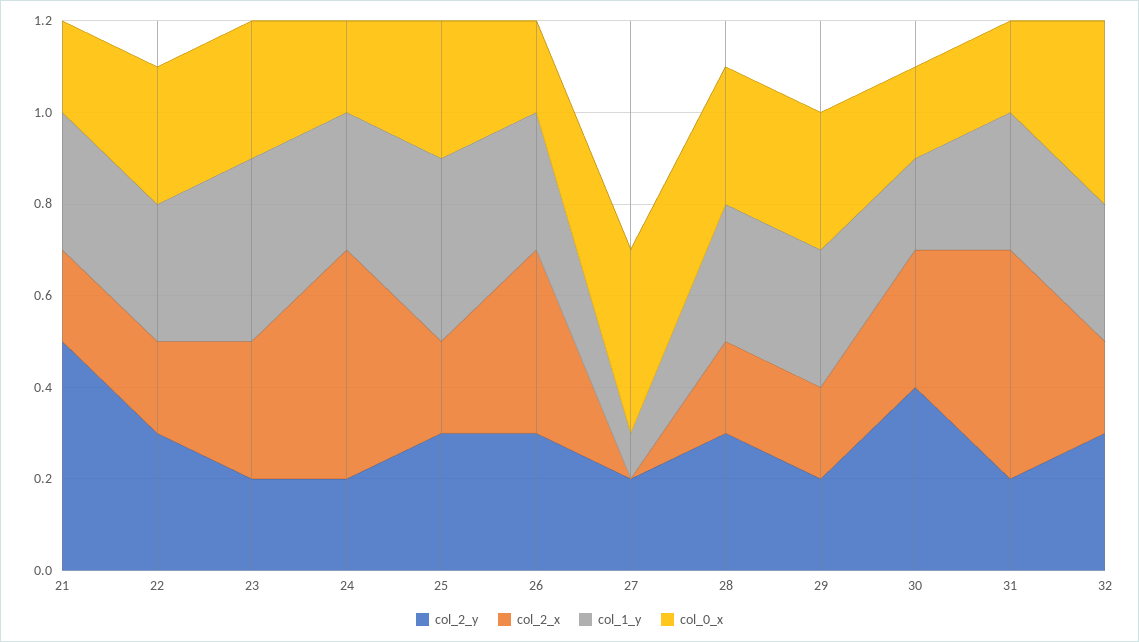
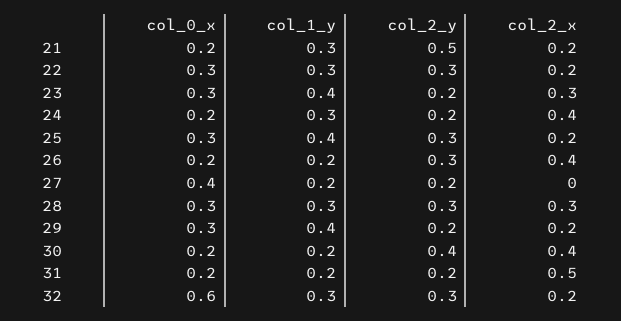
col_2_x, 24: 0.5 -> 0.4
col_1_y, 26: 0.3 -> 0.2
col_1_y, 27: 0.1 -> 0.2
col_2_x, 28: 0.2 -> 0.3
col_1_y, 29: 0.3 -> 0.4
col_2_x, 30: 0.3 -> 0.4
col_1_y, 31: 0.3 -> 0.2
col_0_x, 32: 0.4 -> 0.6

